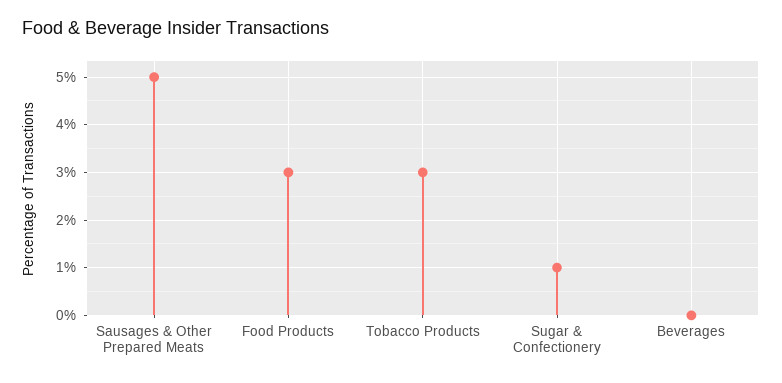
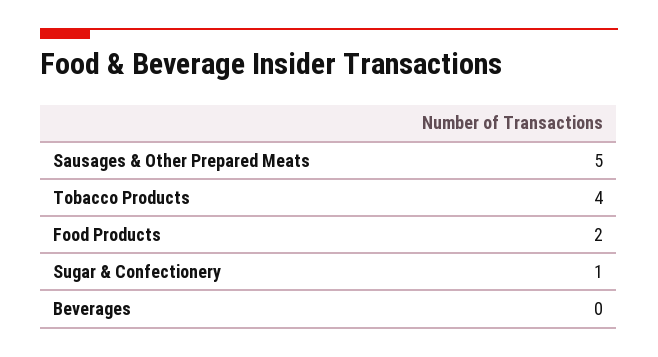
Food Products: 3 -> 2
Tobacco Products: 3 -> 4

